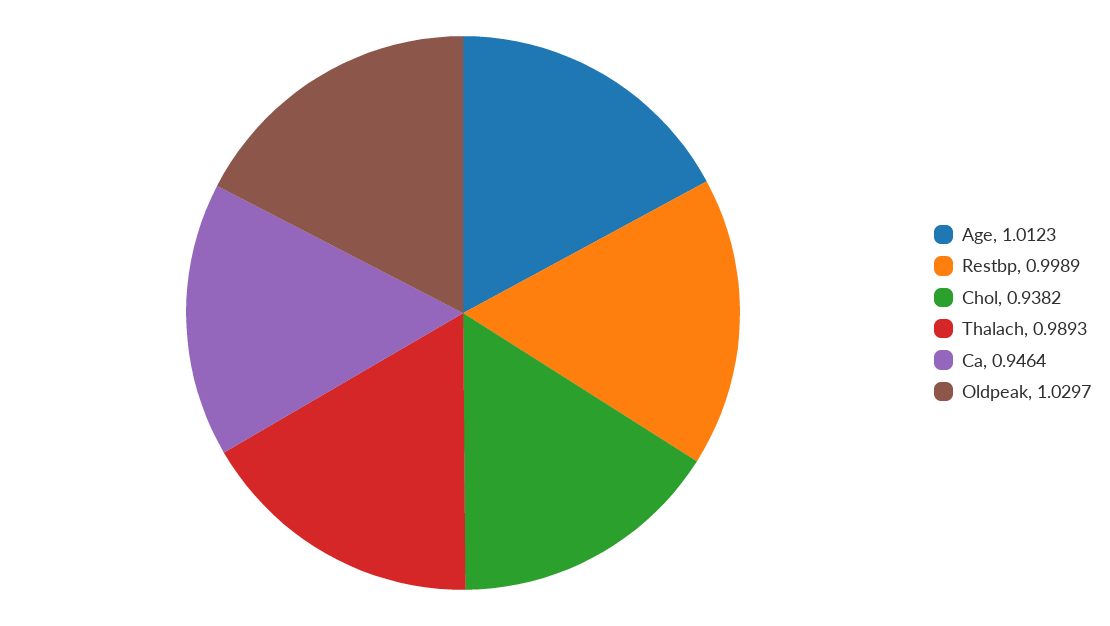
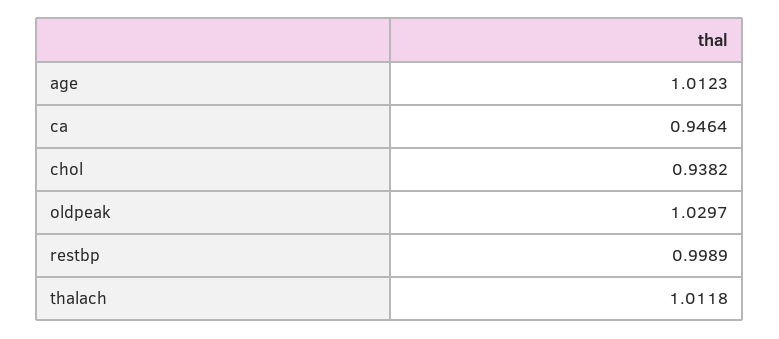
Thalach: 0.9893 -> 1.0118

